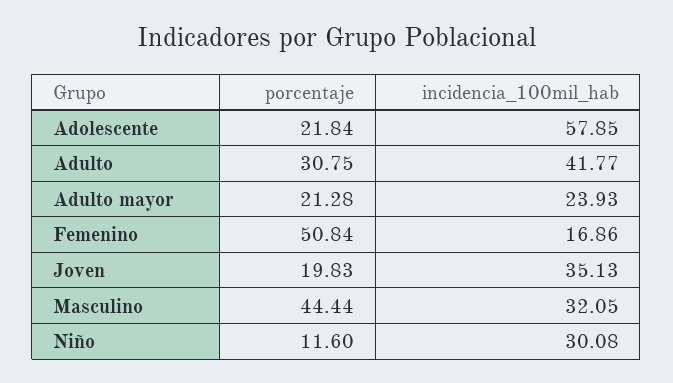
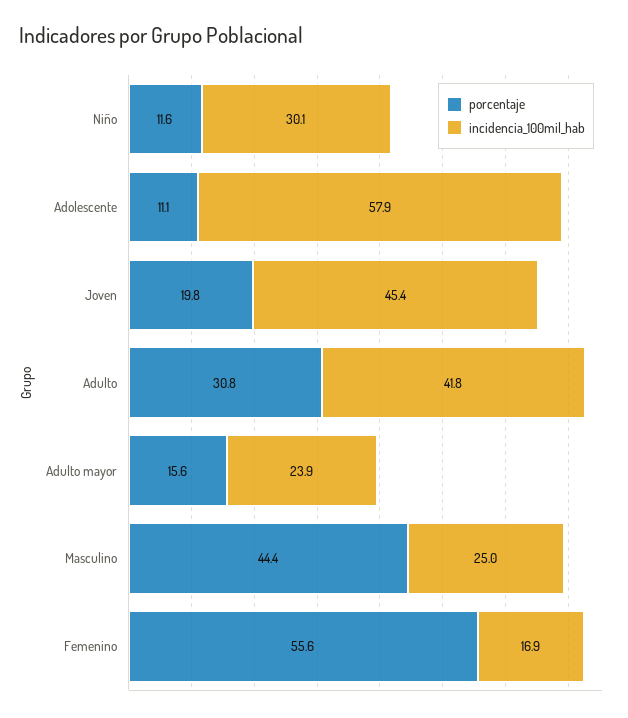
porcentaje, Adolescente: 21.84 -> 11.1
porcentaje, Adulto mayor: 21.28 -> 15.6
porcentaje, Femenino: 50.84 -> 55.6
incidencia_100mil_hab, Joven: 35.13 -> 45.4
incidencia_100mil_hab, Masculino: 32.05 -> 25

